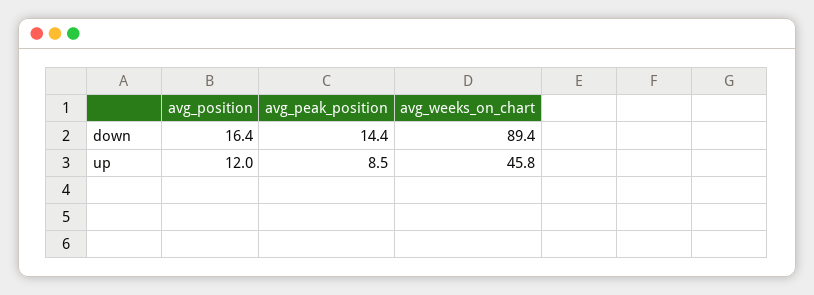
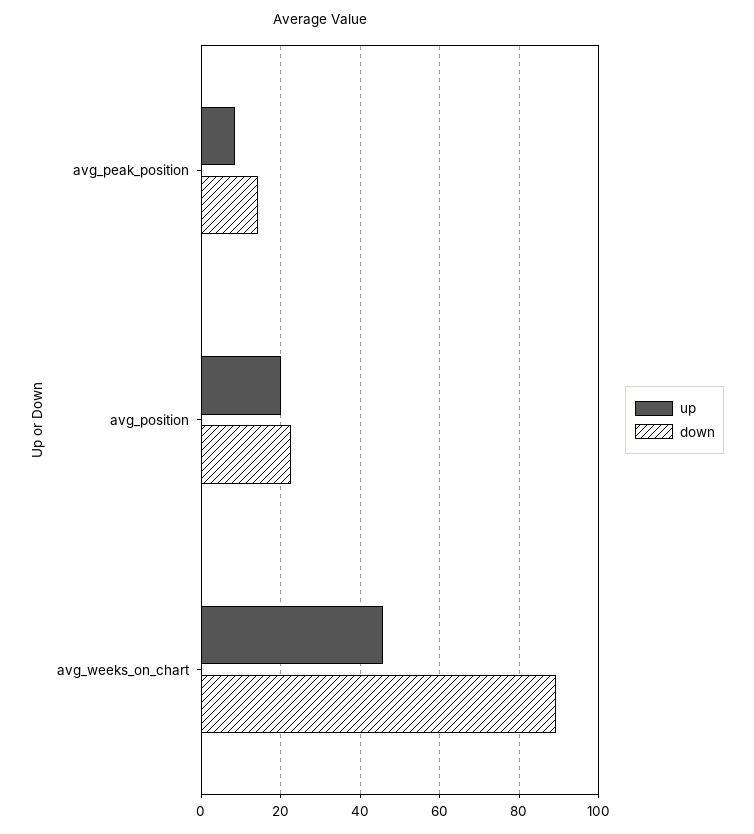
down, avg_position: 16.4 -> 22
up, avg_position: 12 -> 20

